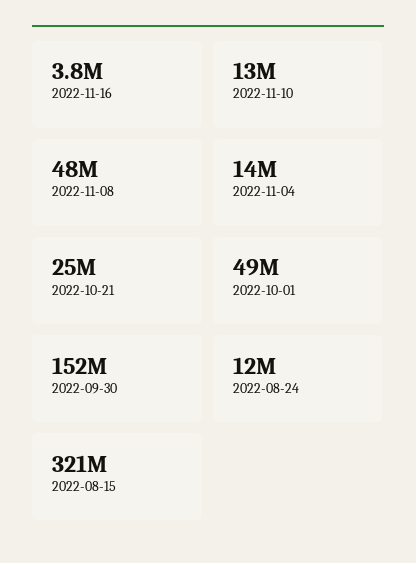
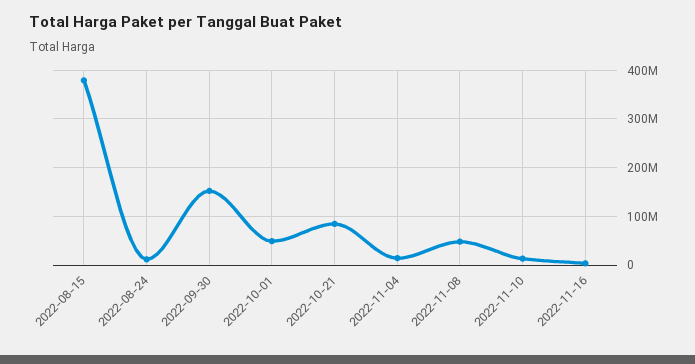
2022-10-21: 25000000 -> 80000000
2022-08-15: 321000000 -> 380000000

